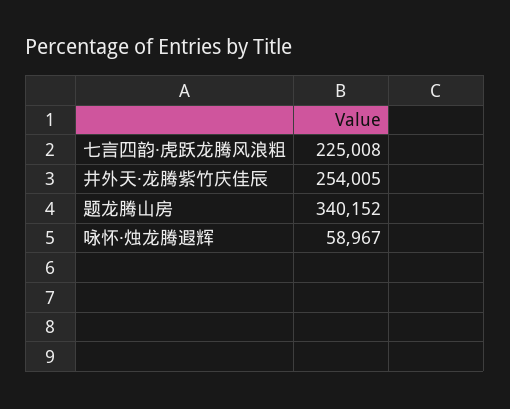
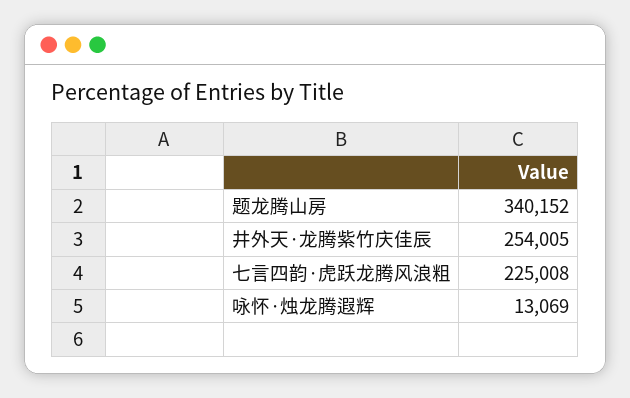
咏怀·烛龙腾遐辉: 58967 -> 13069

